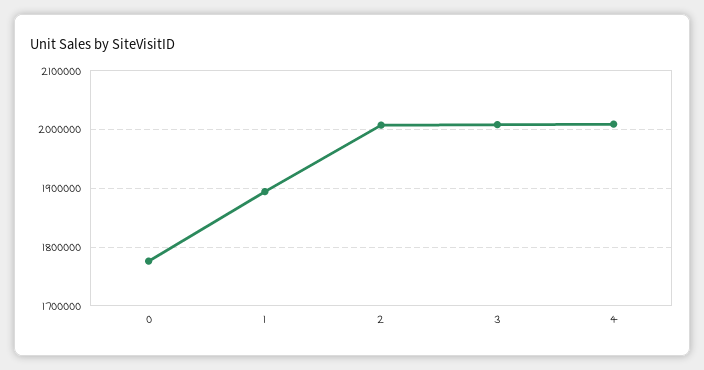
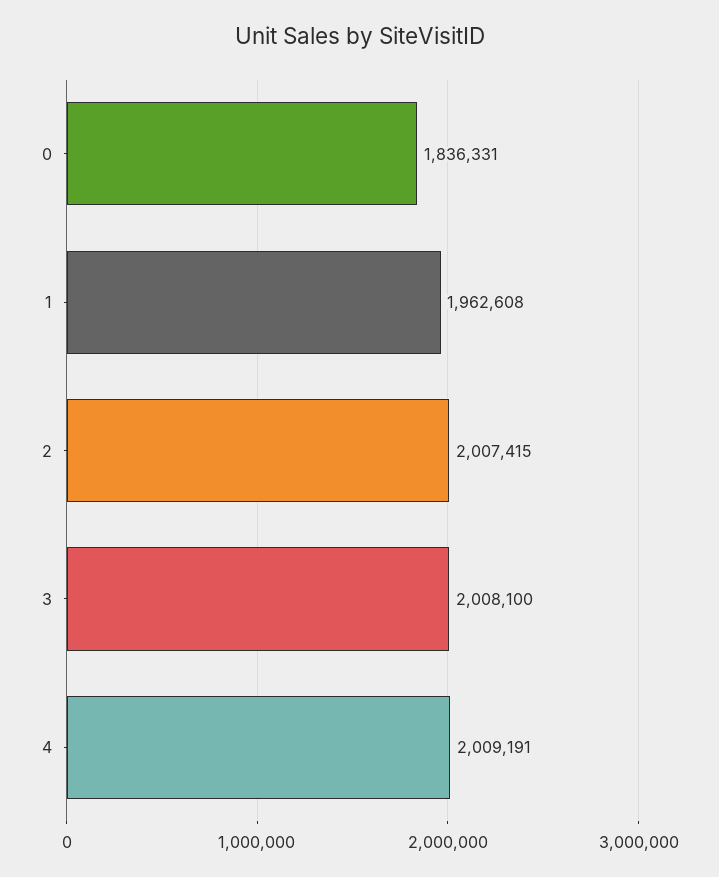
0: 1780000 -> 1836331
1: 1900000 -> 1962608

